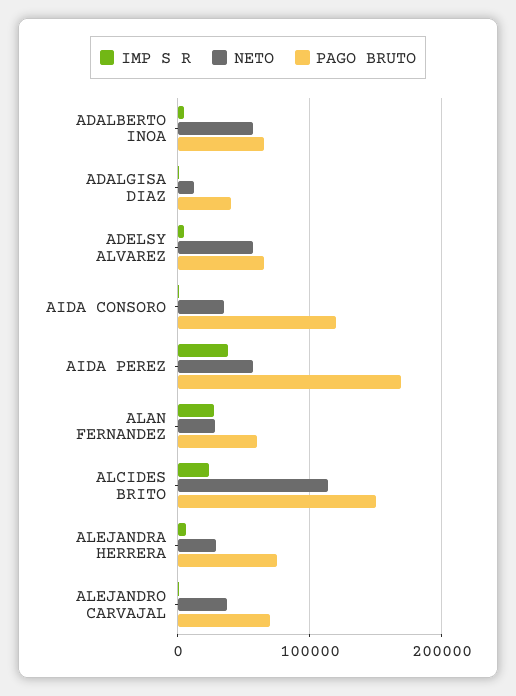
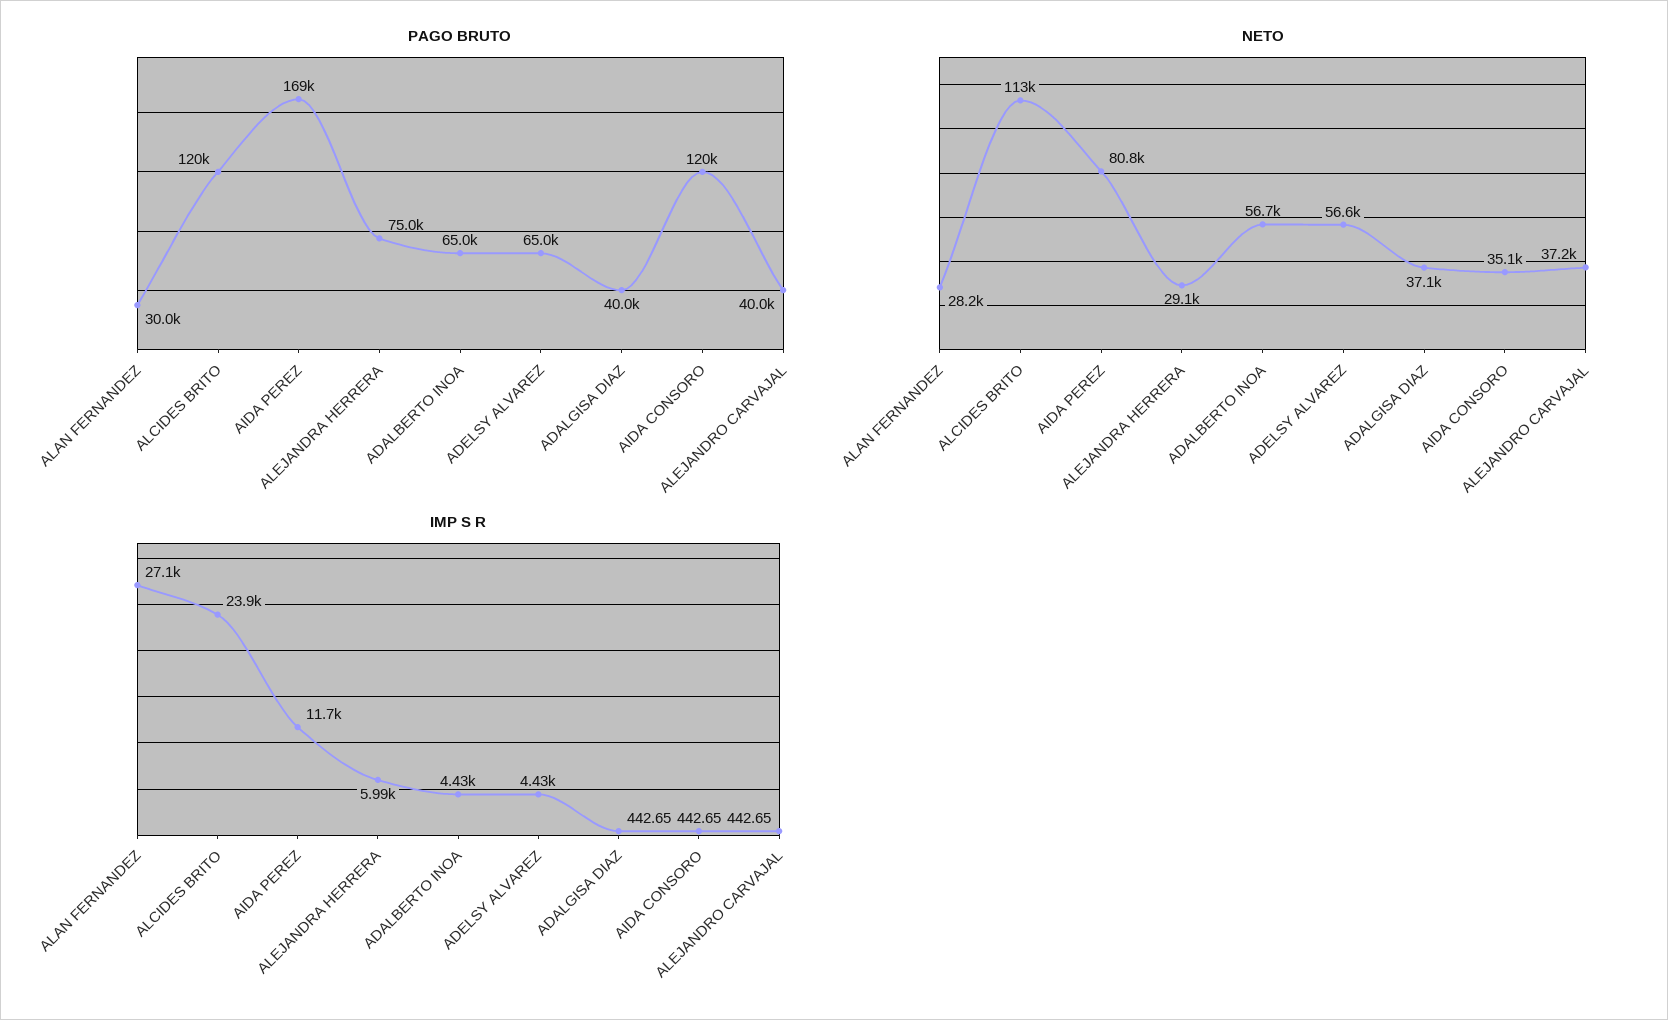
NETO, ADALGISA DIAZ: 10000 -> 37100
IMP S R, AIDA PEREZ: 40000 -> 11700
NETO, AIDA PEREZ: 60000 -> 80800
PAGO BRUTO, ALAN FERNANDEZ: 60000 -> 30000
PAGO BRUTO, ALCIDES BRITO: 150000 -> 120000
PAGO BRUTO, ALEJANDRO CARVAJAL: 70000 -> 40000

